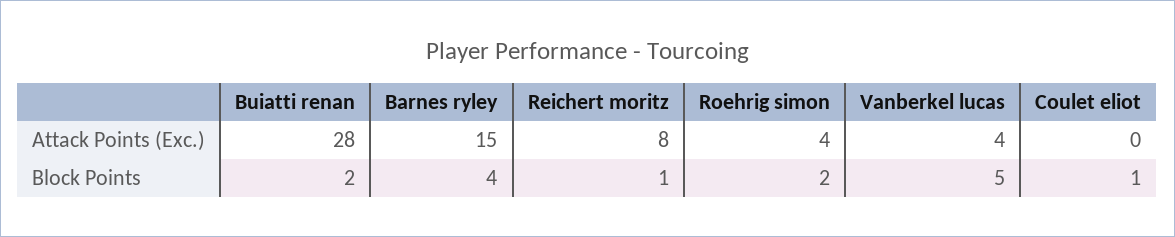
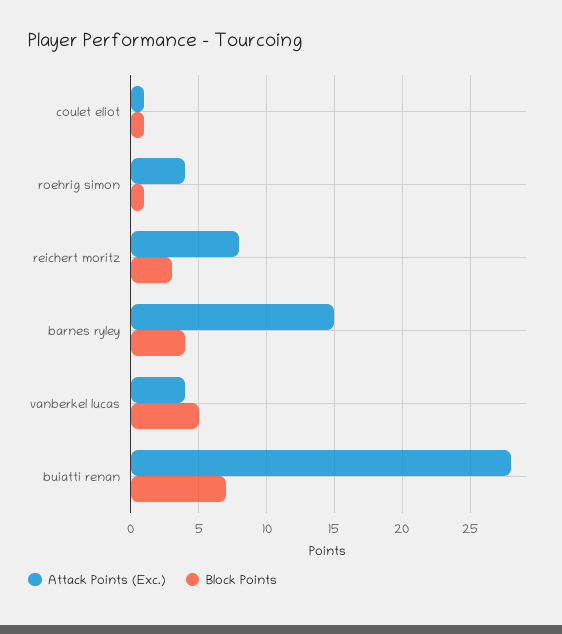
Attack Points (Exc.), Coulet eliot: 0 -> 1
Block Points, Buiatti renan: 2 -> 7
Block Points, Reichert moritz: 1 -> 3
Block Points, Roehrig simon: 2 -> 1

